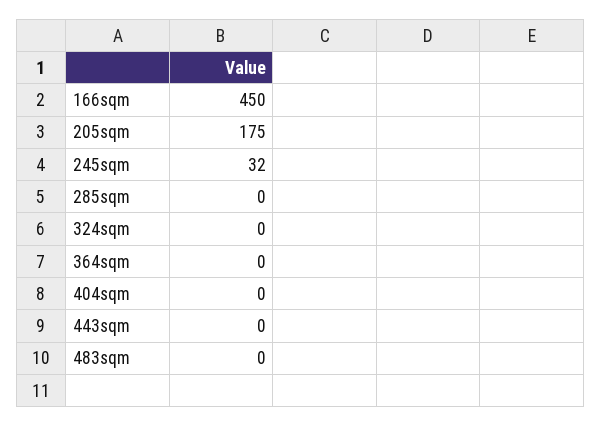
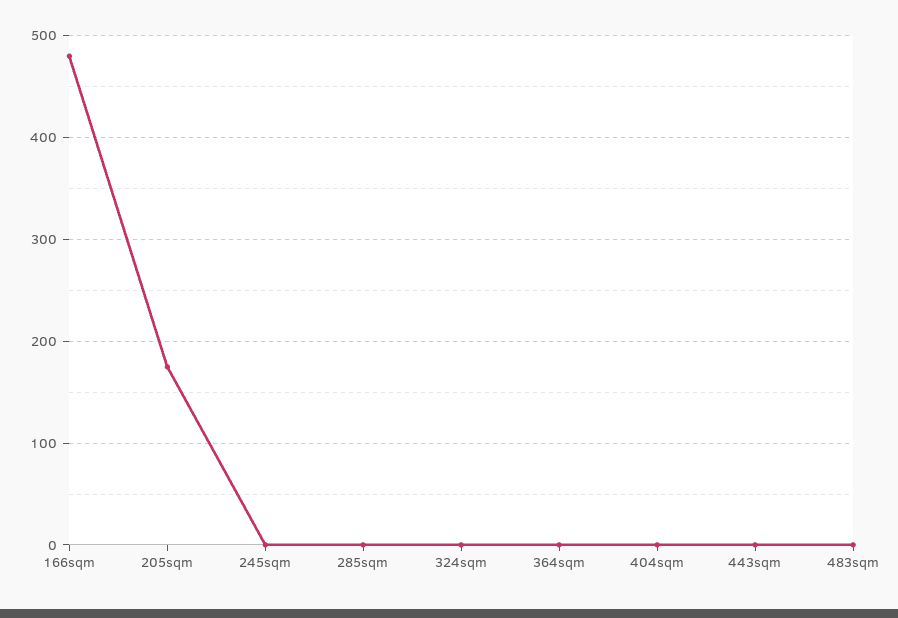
166sqm: 450 -> 480
245sqm: 32 -> 0

